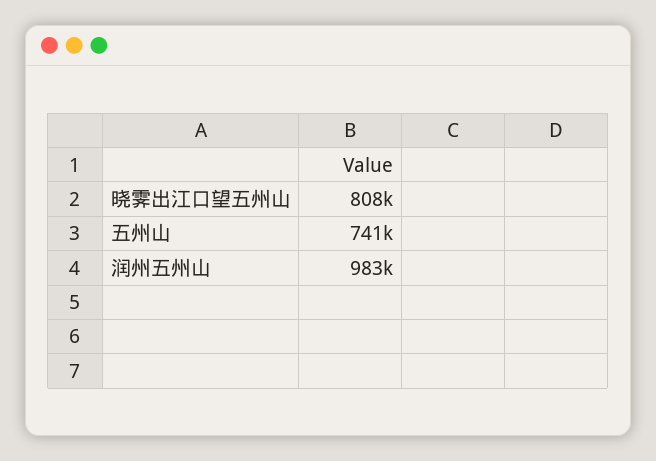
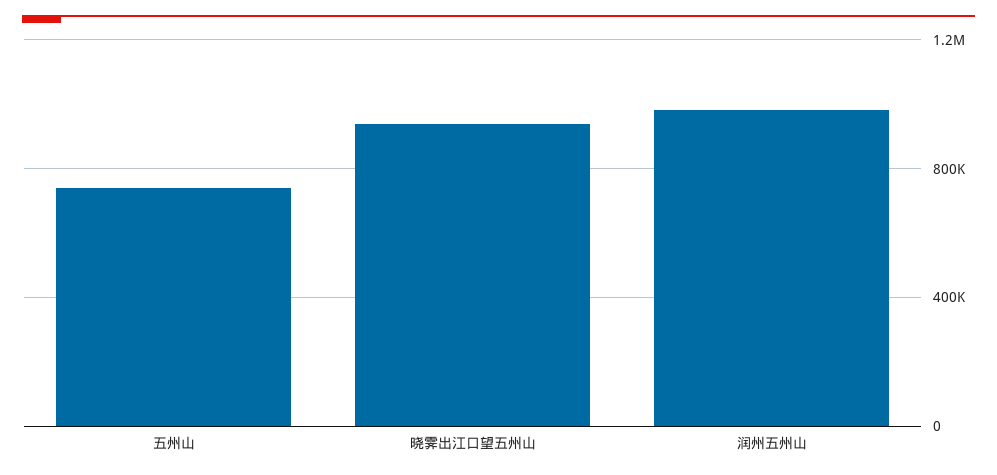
晓霁出江口望五州山: 808000 -> 950000

